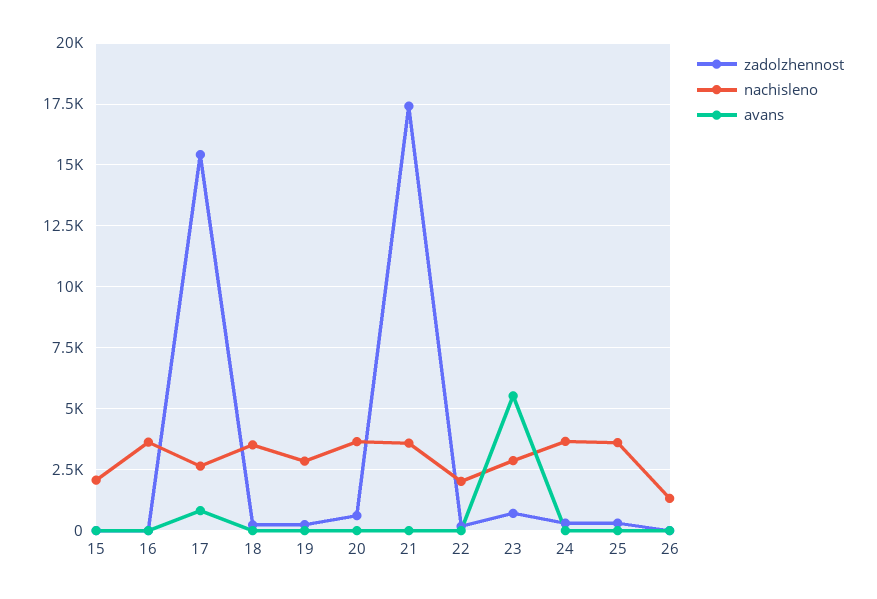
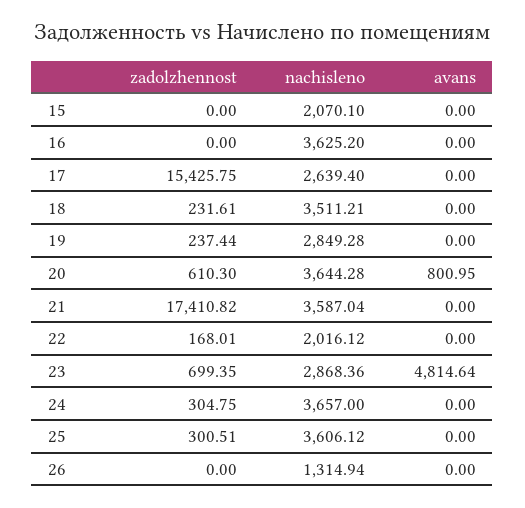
avans, 17: 750 -> 0
avans, 20: 0 -> 800.95
avans, 23: 5500 -> 4814.64

